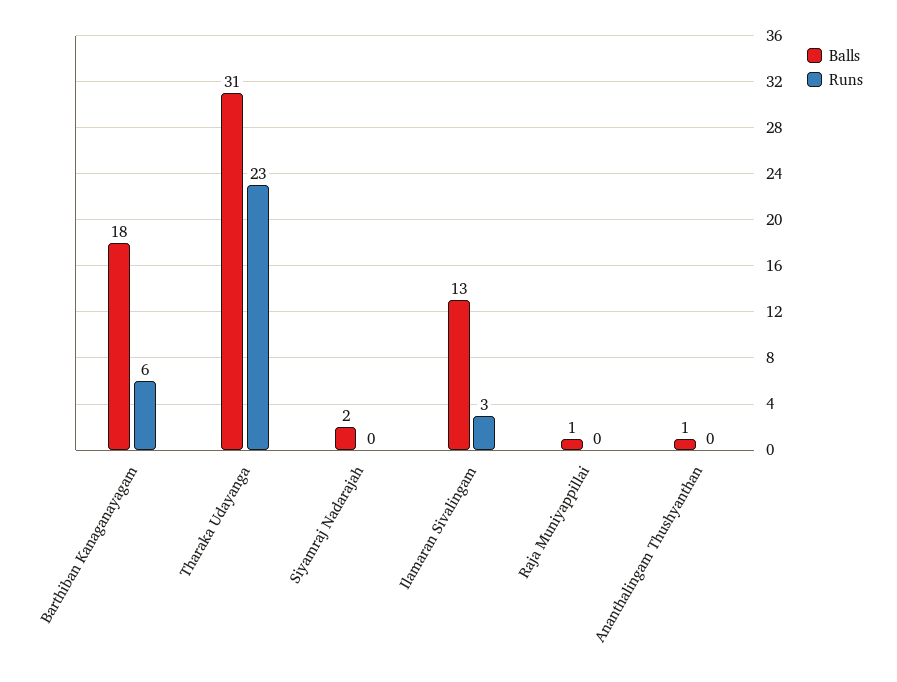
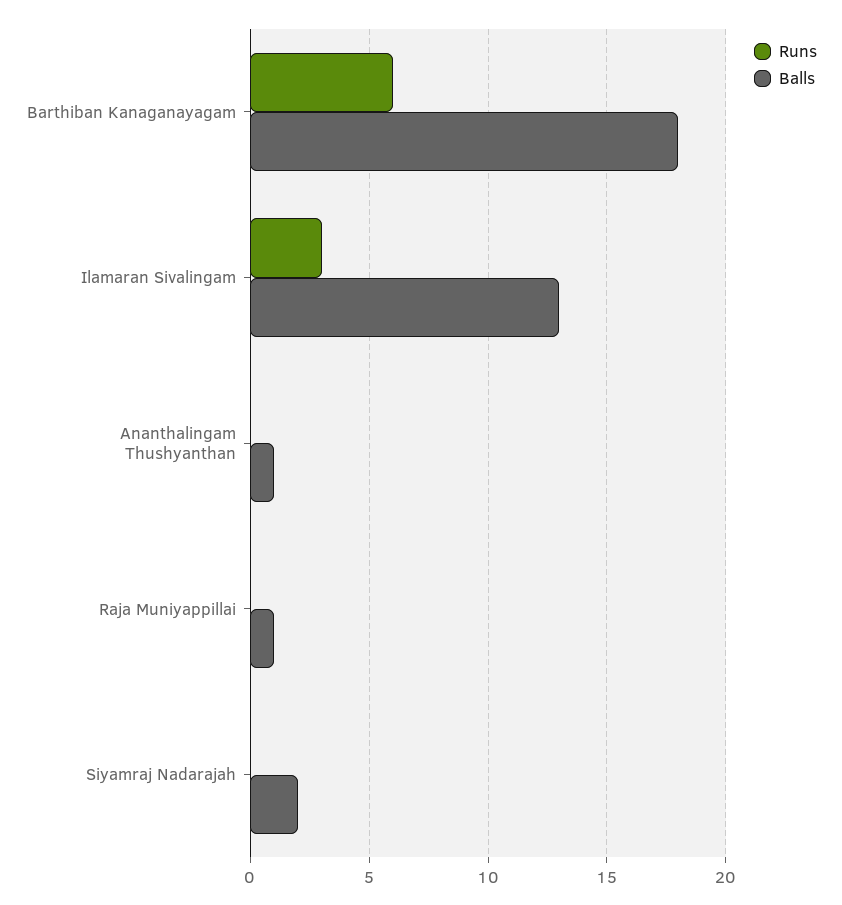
Balls, Tharaka Udayanga: 31 -> none
Runs, Tharaka Udayanga: 23 -> none

